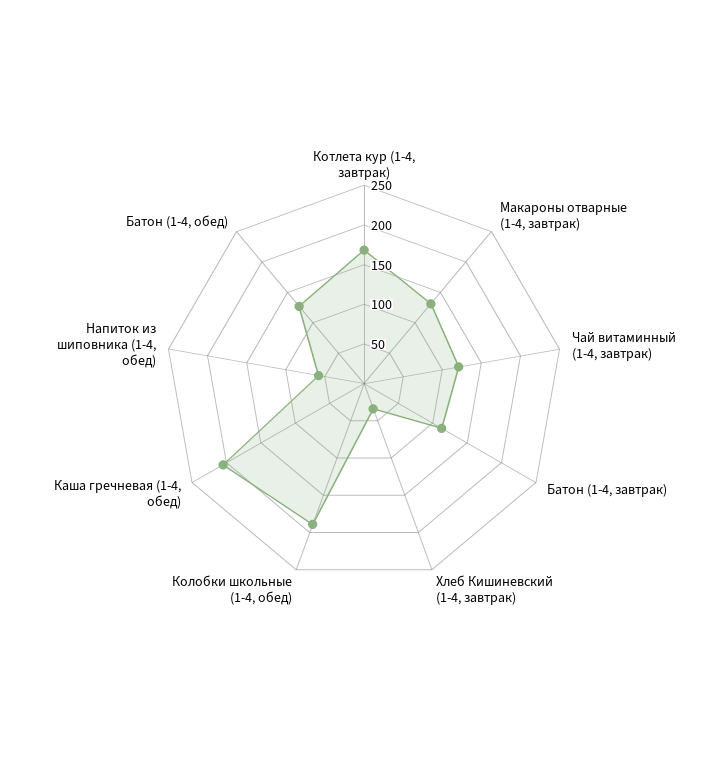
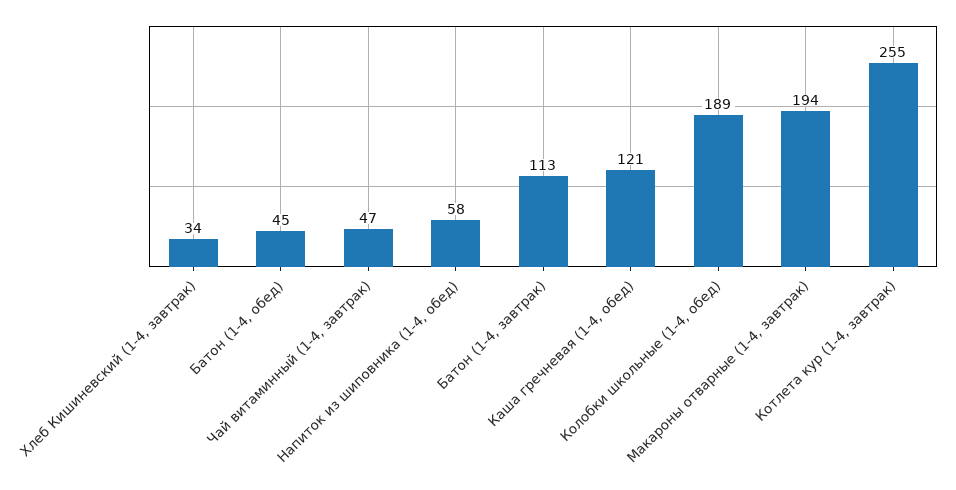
Котлета кур (1-4, завтрак): 175 -> 255
Макароны отварные (1-4, завтрак): 125 -> 194
Чай витаминный (1-4, завтрак): 125 -> 47
Каша гречневая (1-4, обед): 200 -> 121
Батон (1-4, обед): 125 -> 45

